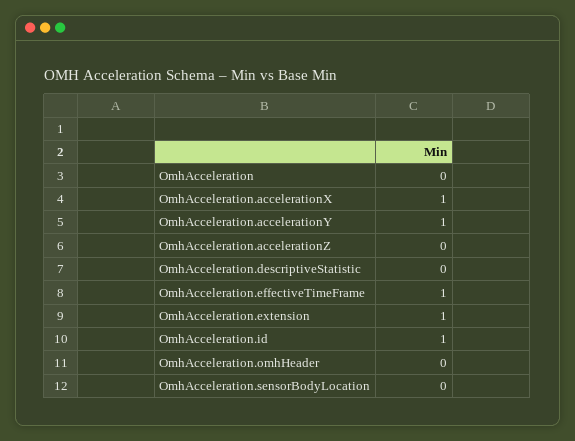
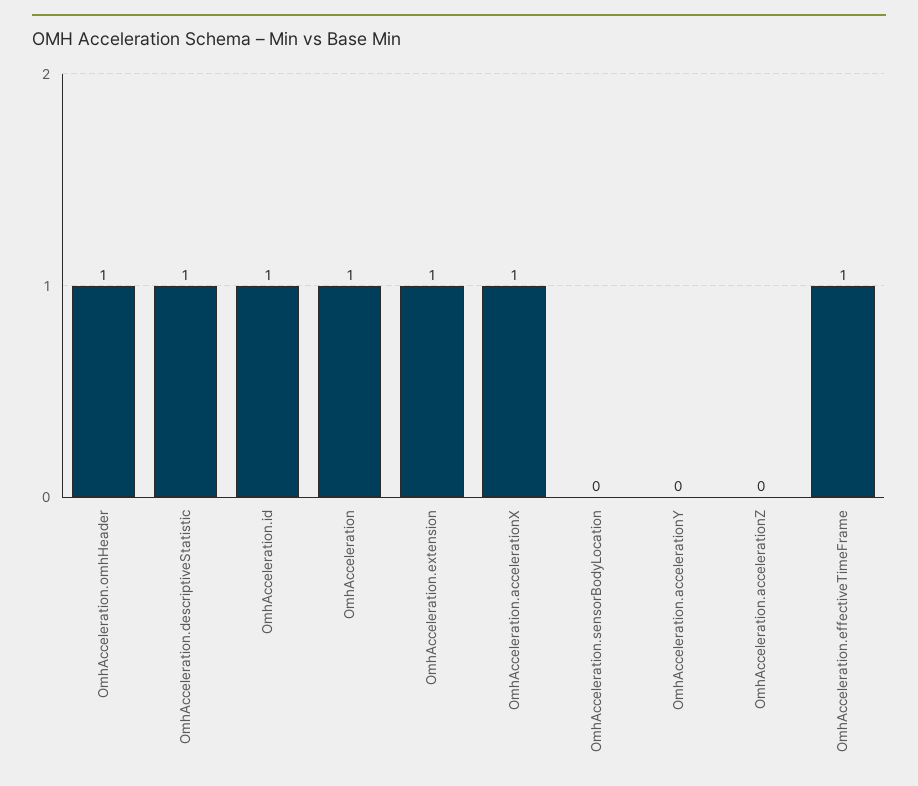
OmhAcceleration: 0 -> 1
OmhAcceleration.accelerationY: 1 -> 0
OmhAcceleration.descriptiveStatistic: 0 -> 1
OmhAcceleration.omhHeader: 0 -> 1

